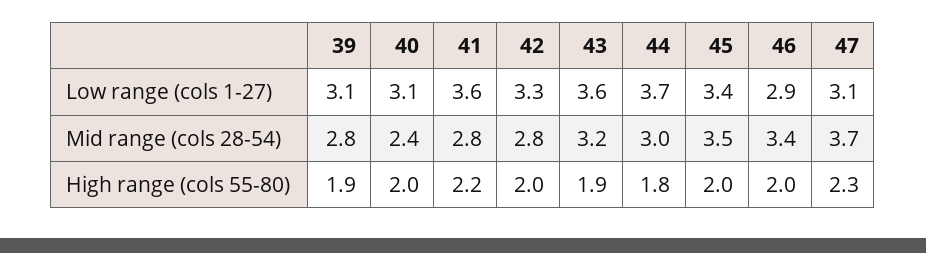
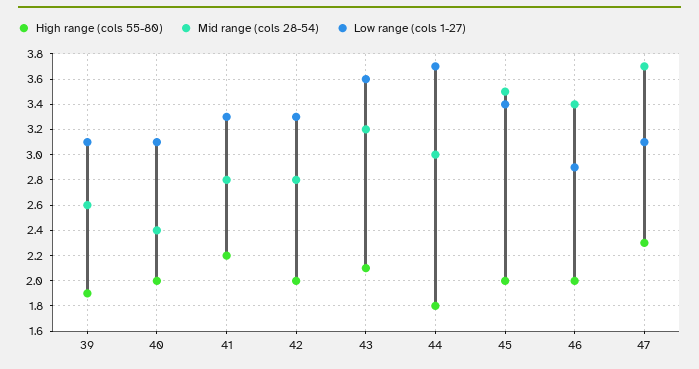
Low range (cols 1-27), 41: 3.6 -> 3.3
Mid range (cols 28-54), 39: 2.8 -> 2.6
High range (cols 55-80), 43: 1.9 -> 2.1

